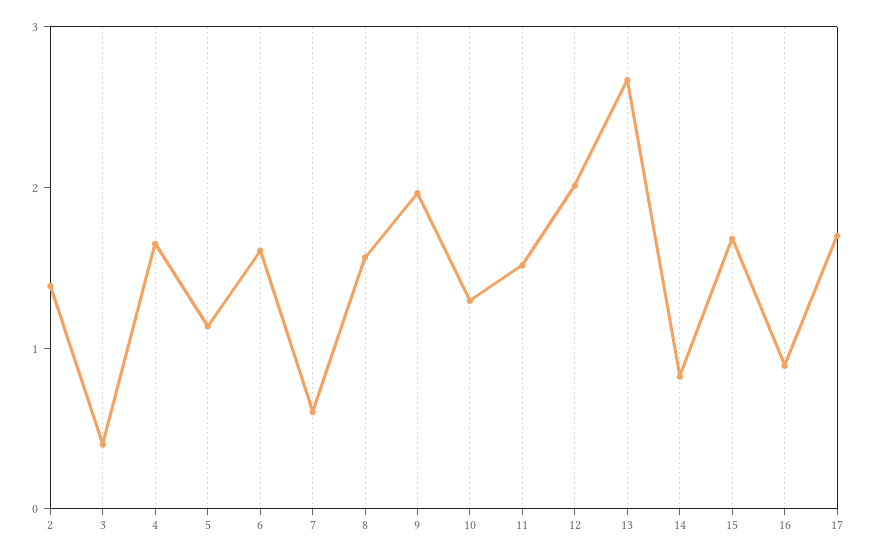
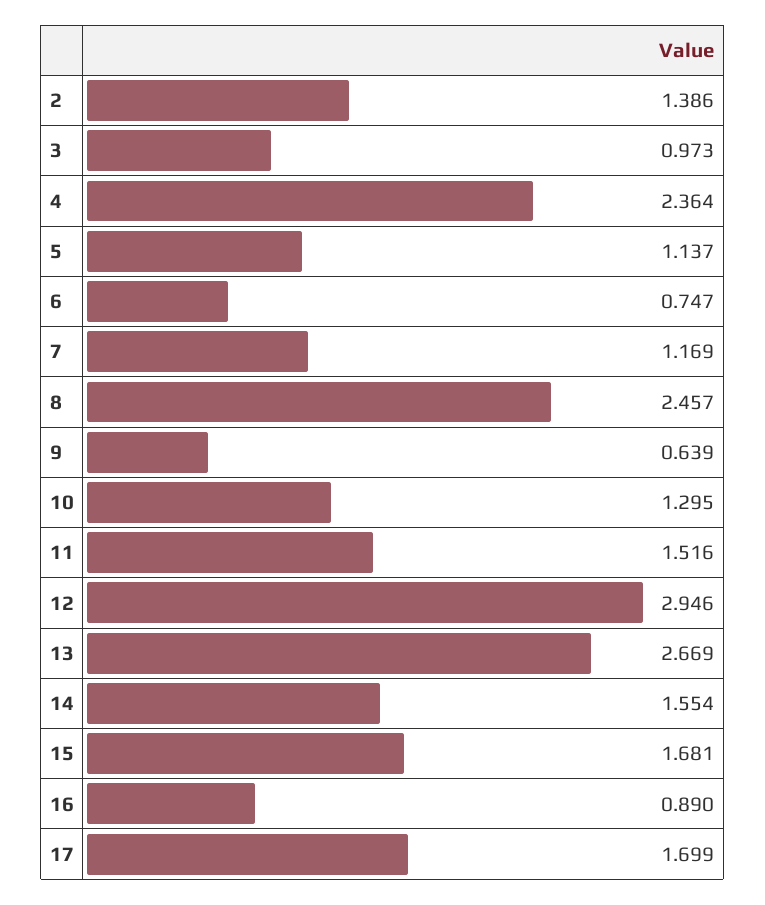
3: 0.4 -> 0.973
4: 1.6 -> 2.364
6: 1.6 -> 0.747
7: 0.6 -> 1.169
8: 1.6 -> 2.457
9: 2 -> 0.639
12: 2 -> 2.946
14: 0.8 -> 1.554

